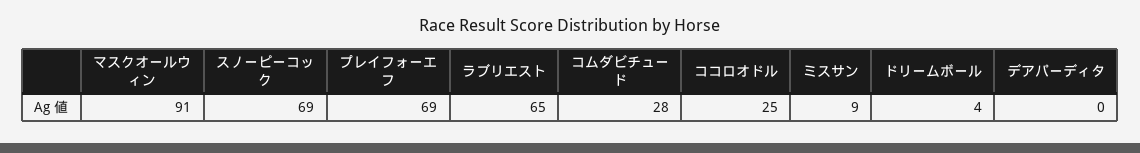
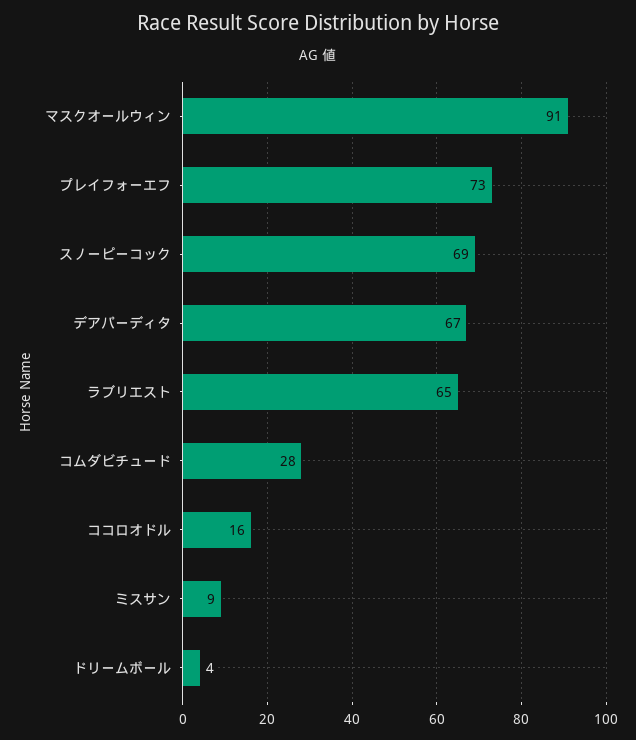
プレイフォーエフ: 69 -> 73
ココロオドル: 25 -> 16
デアパーディタ: 0 -> 67

